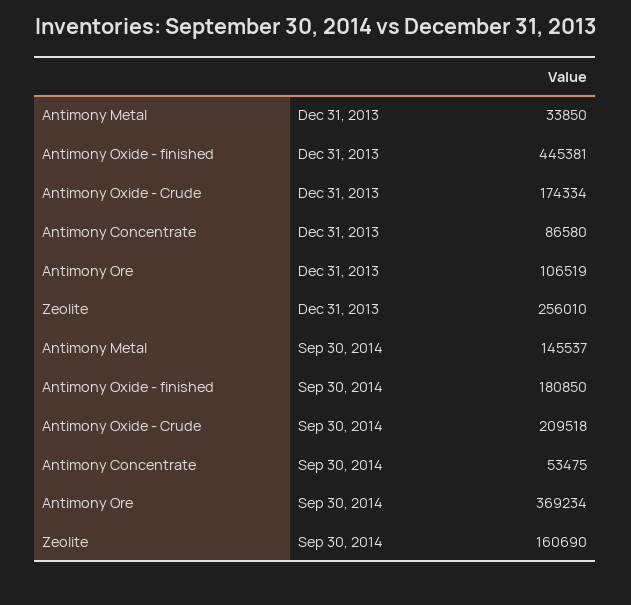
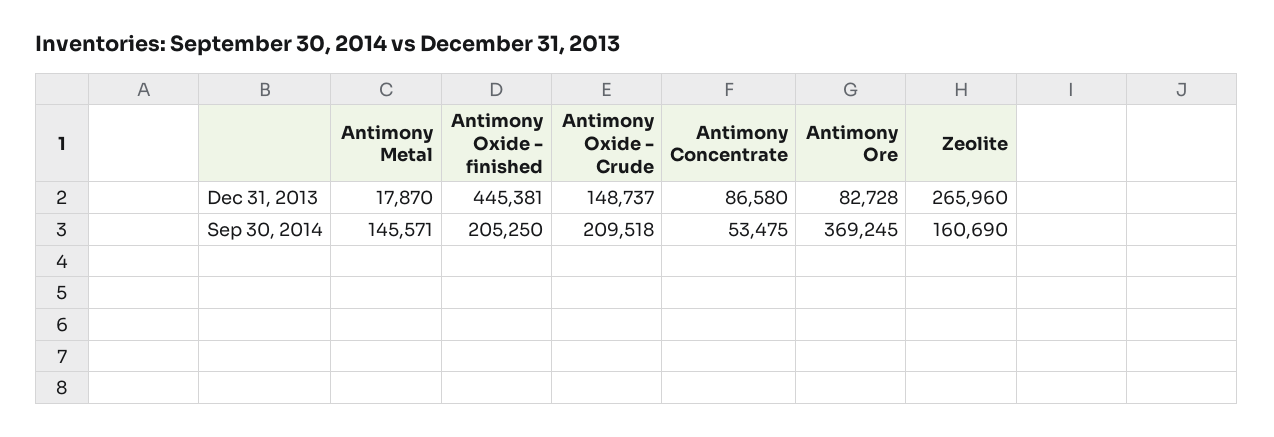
Antimony Metal, Dec 31, 2013: 33850 -> 17870
Antimony Oxide - Crude, Dec 31, 2013: 174334 -> 148737
Antimony Ore, Dec 31, 2013: 106519 -> 82728
Zeolite, Dec 31, 2013: 256010 -> 265960
Antimony Metal, Sep 30, 2014: 145537 -> 145571
Antimony Oxide - finished, Sep 30, 2014: 180850 -> 205250
Antimony Ore, Sep 30, 2014: 369234 -> 369245

